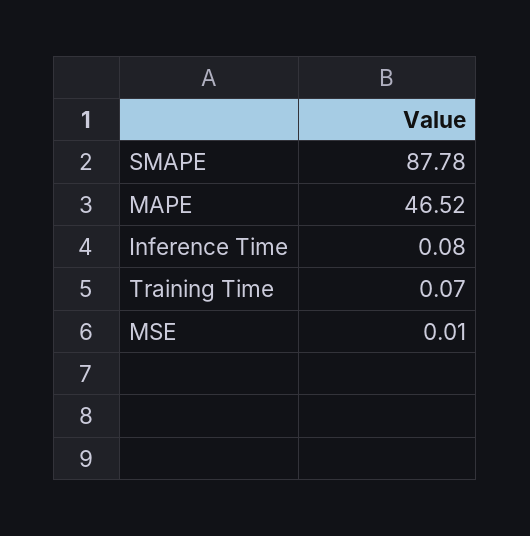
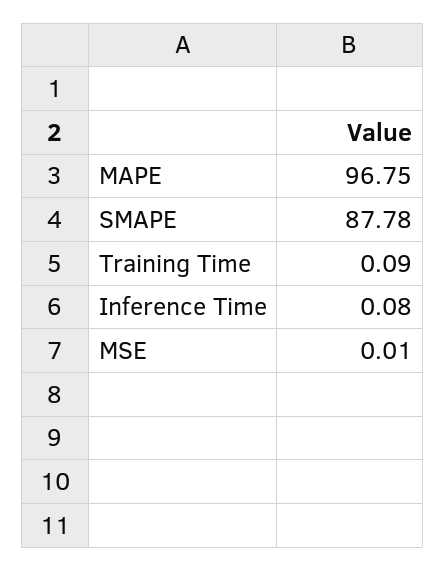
MAPE: 46.52 -> 96.75
Training Time: 0.07 -> 0.09

